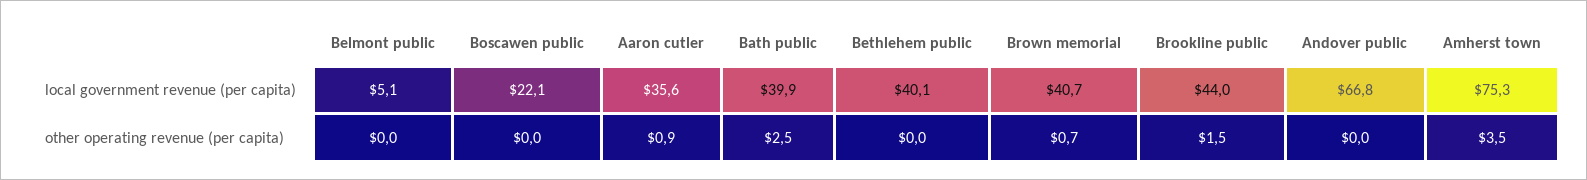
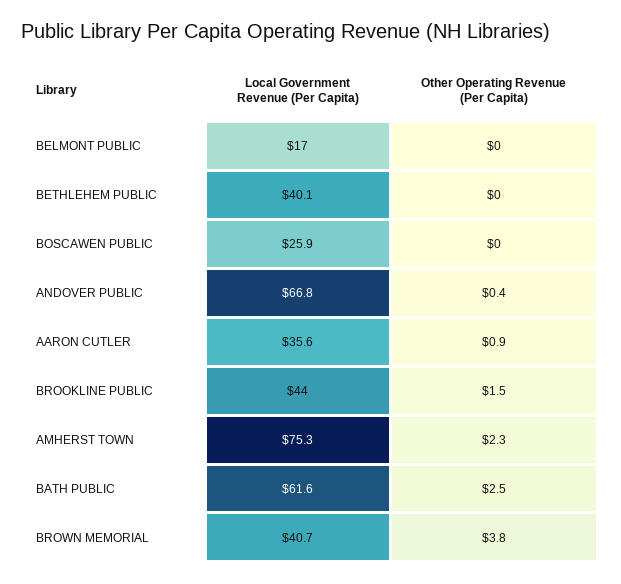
Belmont public, local government revenue (per capita): 5.1 -> 17
Boscawen public, local government revenue (per capita): 22.1 -> 25.9
Bath public, local government revenue (per capita): 39.9 -> 61.6
Brown memorial, other operating revenue (per capita): 0.7 -> 3.8
Andover public, other operating revenue (per capita): 0 -> 0.4
Amherst town, other operating revenue (per capita): 3.5 -> 2.3

